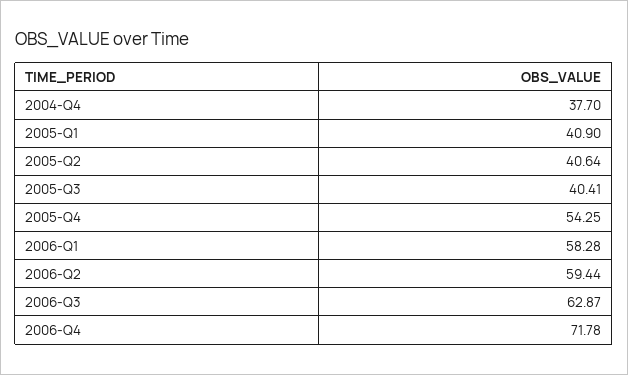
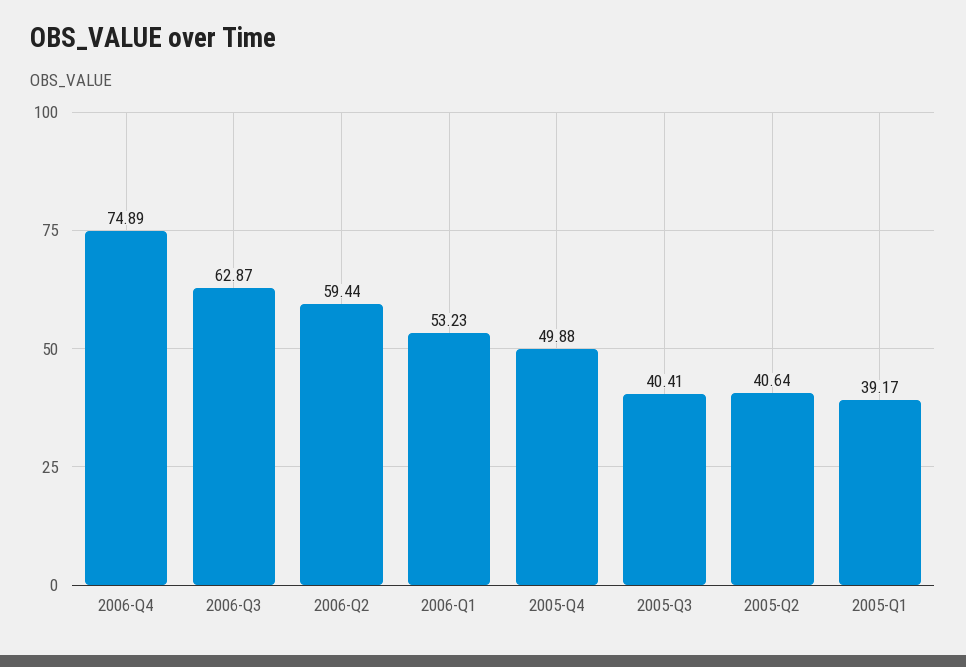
2004-Q4: 37.7 -> none
2005-Q1: 40.9 -> 39.17
2005-Q4: 54.25 -> 49.88
2006-Q1: 58.28 -> 53.23
2006-Q4: 71.78 -> 74.89

